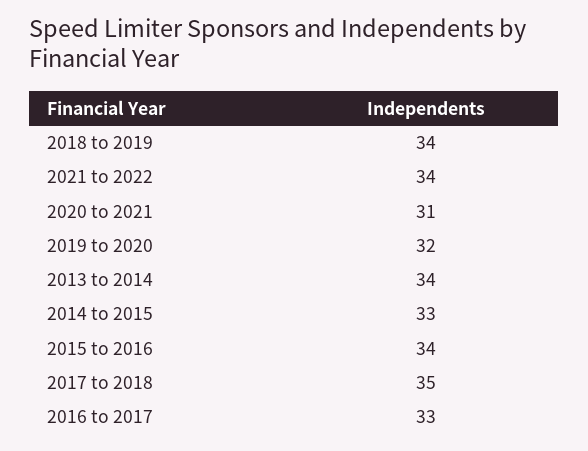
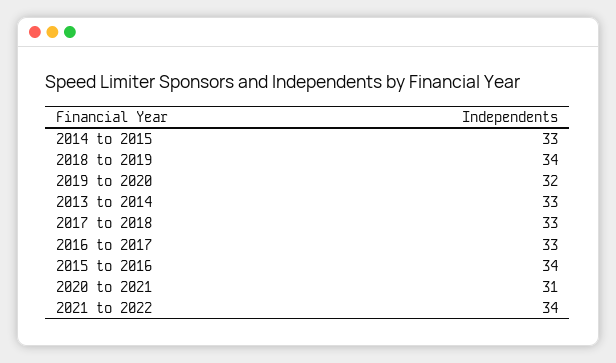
2013 to 2014: 34 -> 33
2017 to 2018: 35 -> 33

